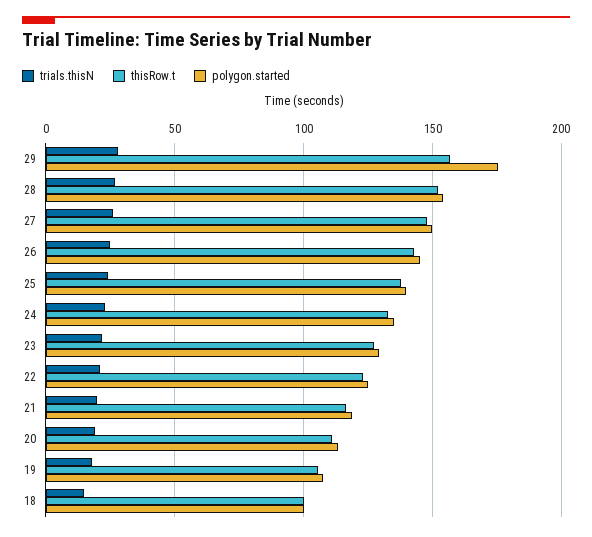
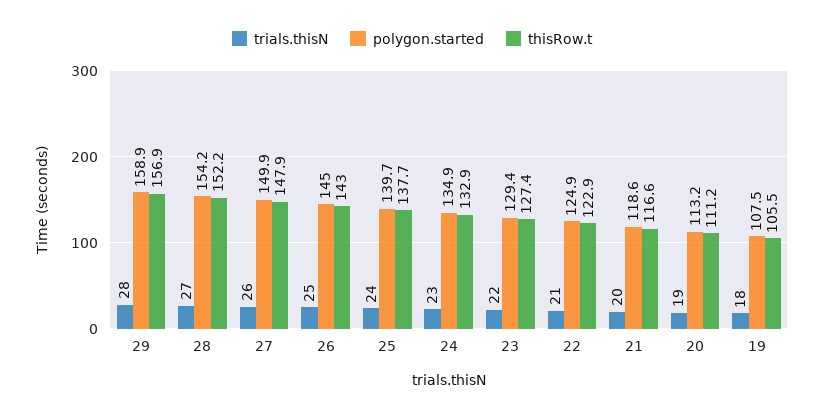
polygon.started, 29: 175 -> 158.9
trials.thisN, 18: 15 -> none
thisRow.t, 18: 100 -> none
polygon.started, 18: 100 -> none

